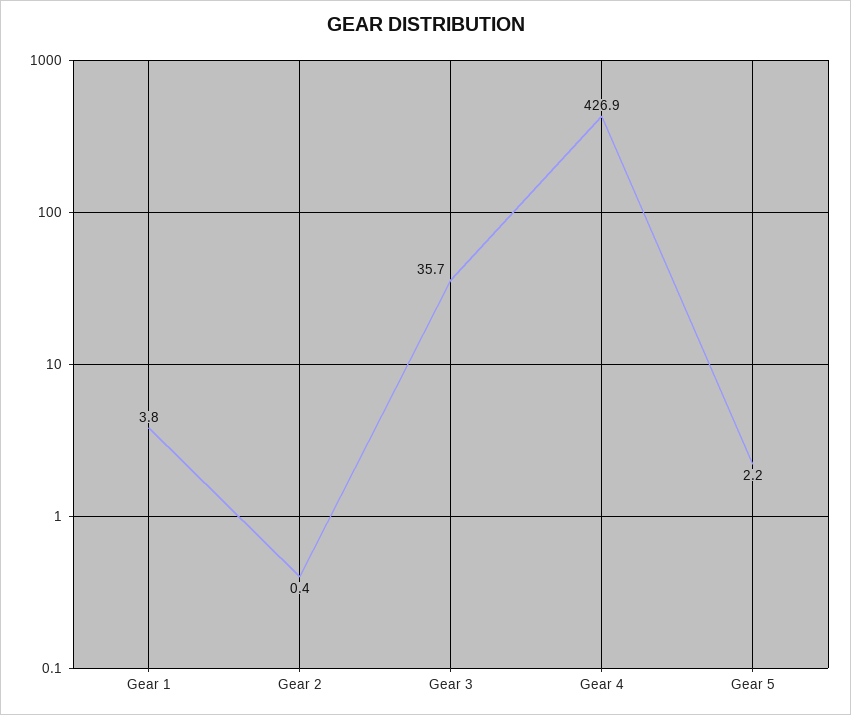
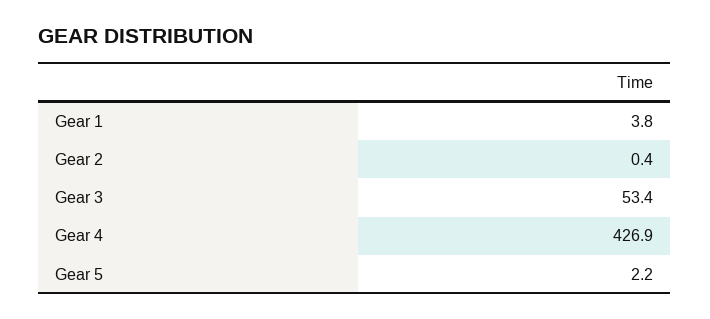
Gear 3: 35.7 -> 53.4

